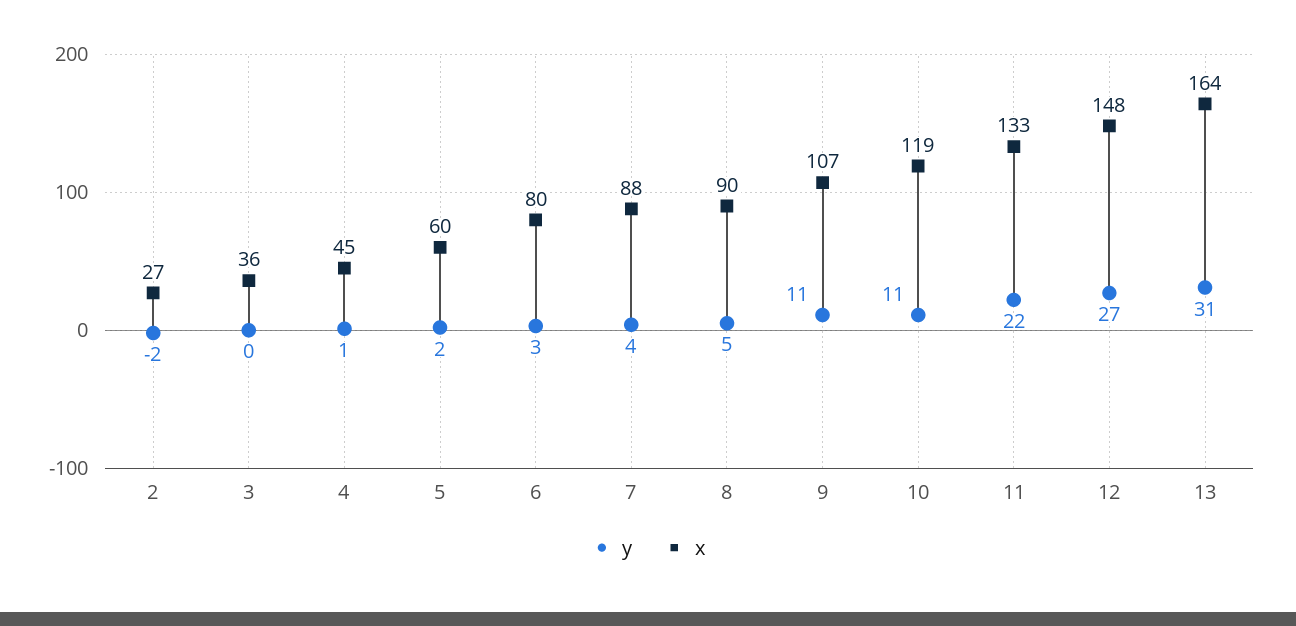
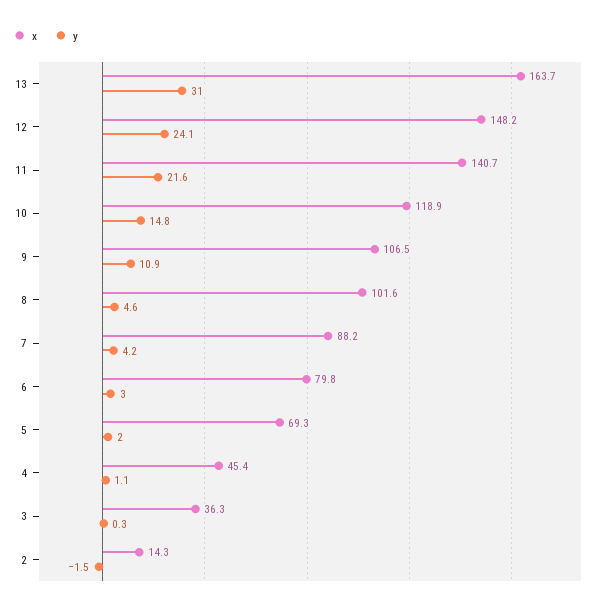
x, 2: 27 -> 14.3
x, 5: 60 -> 69.3
x, 8: 90 -> 101.6
y, 10: 11 -> 14.8
x, 11: 133 -> 140.7
y, 12: 27 -> 24.1

